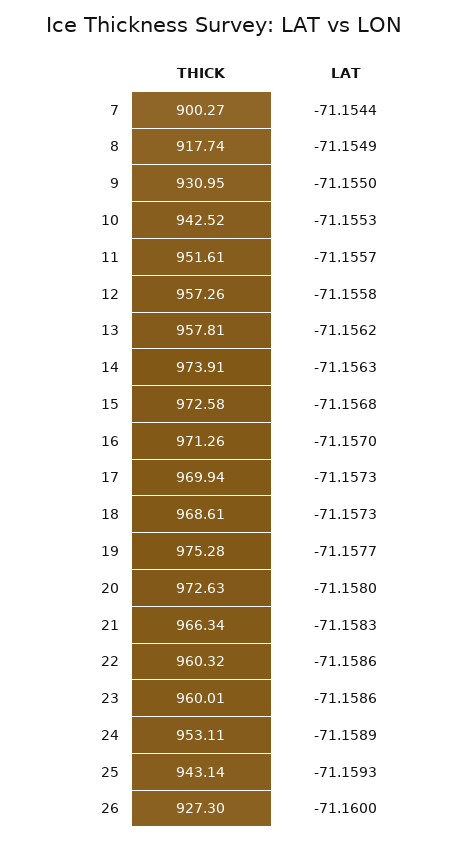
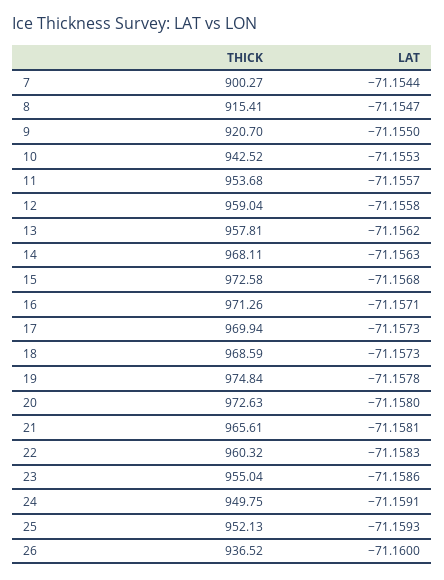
THICK, 8: 917.74 -> 915.41
LAT, 8: -71.1549 -> -71.1547
THICK, 9: 930.95 -> 920.7
THICK, 11: 951.61 -> 953.68
THICK, 12: 957.26 -> 959.04
THICK, 14: 973.91 -> 968.11
LAT, 16: -71.157 -> -71.1571
THICK, 18: 968.61 -> 968.59
THICK, 19: 975.28 -> 974.84
LAT, 19: -71.1577 -> -71.1578
THICK, 21: 966.34 -> 965.61
LAT, 21: -71.1583 -> -71.1581
LAT, 22: -71.1586 -> -71.1583
THICK, 23: 960.01 -> 955.04
THICK, 24: 953.11 -> 949.75
LAT, 24: -71.1589 -> -71.1591
THICK, 25: 943.14 -> 952.13
THICK, 26: 927.3 -> 936.52

